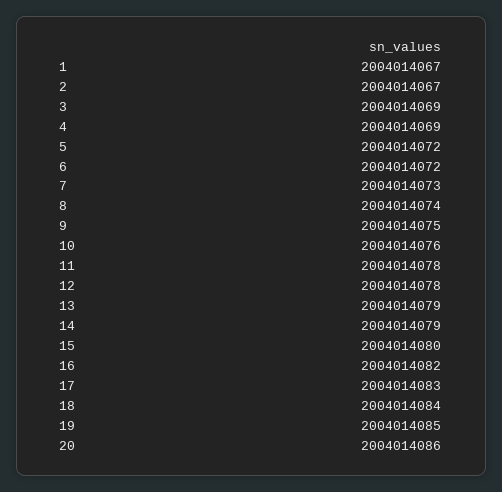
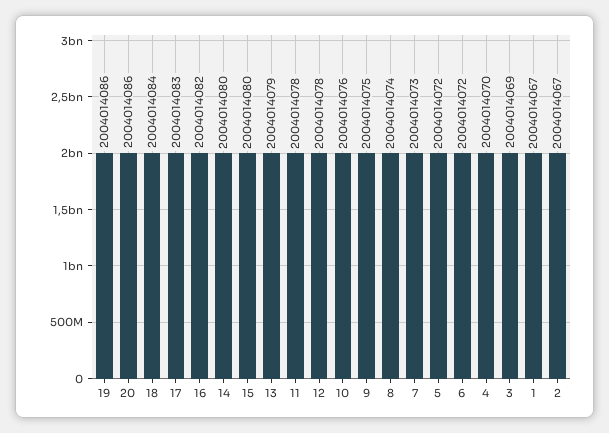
4: 2004014069 -> 2004014070
14: 2004014079 -> 2004014080
19: 2004014085 -> 2004014086

